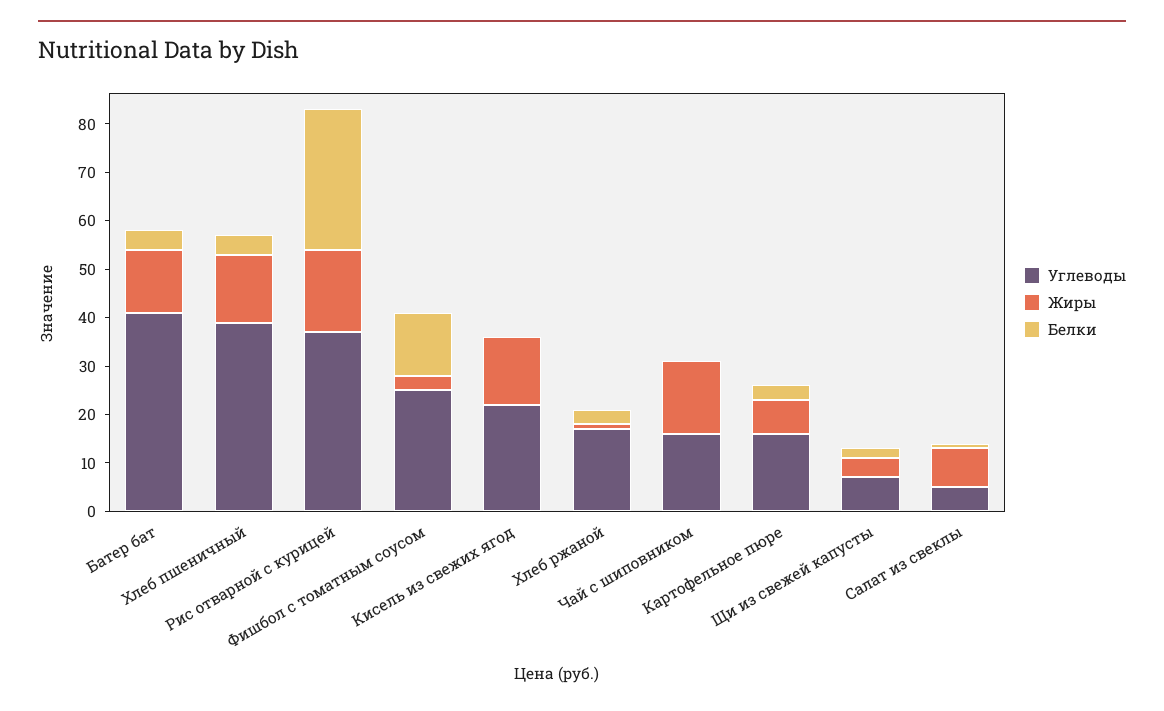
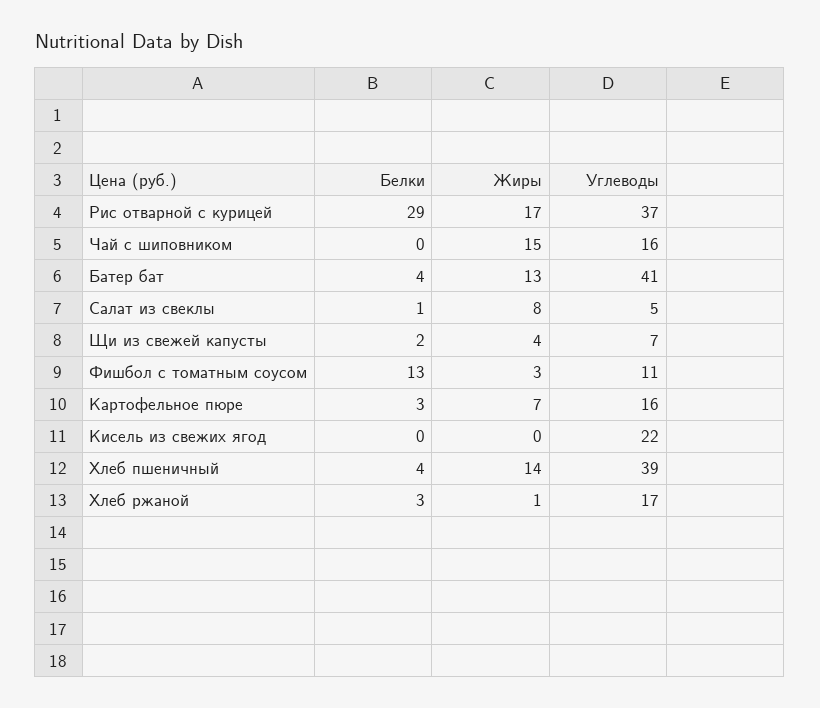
Углеводы, Фишбол с томатным соусом: 25 -> 11
Жиры, Кисель из свежих ягод: 15 -> 0

